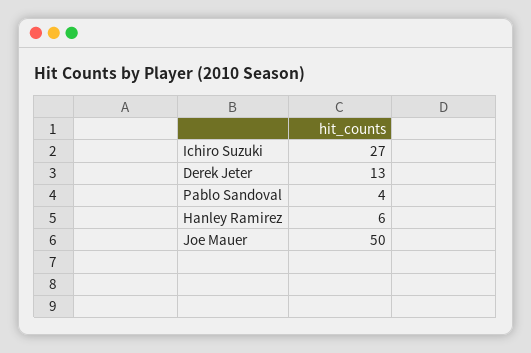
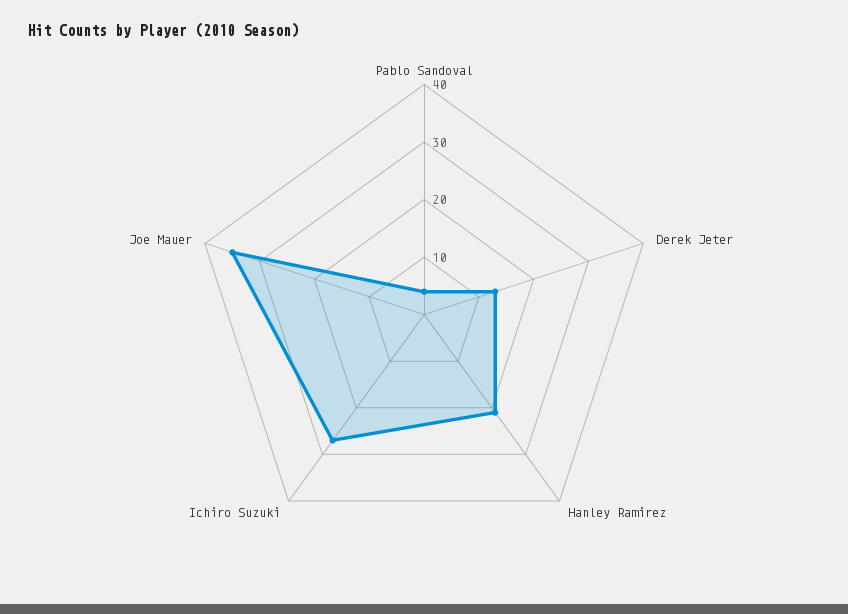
Hanley Ramirez: 6 -> 20
Joe Mauer: 50 -> 35

